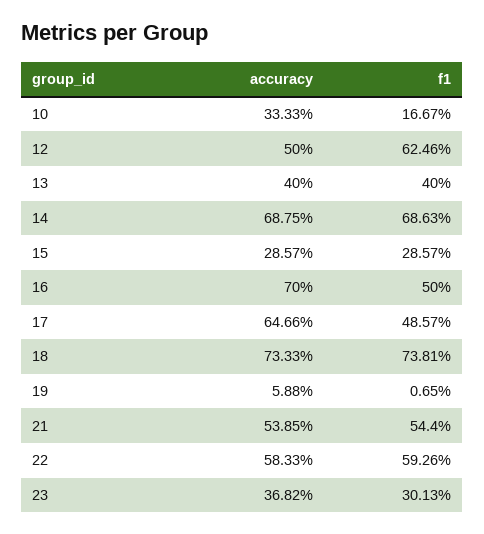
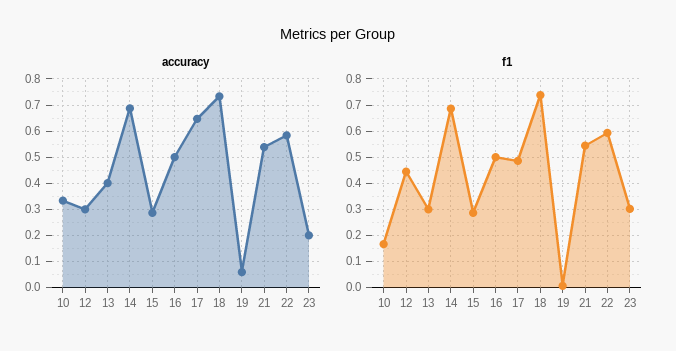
accuracy, 12: 0.5 -> 0.3
f1, 12: 0.6246 -> 0.45
f1, 13: 0.4 -> 0.3
accuracy, 16: 0.7 -> 0.5
accuracy, 23: 0.3682 -> 0.2

